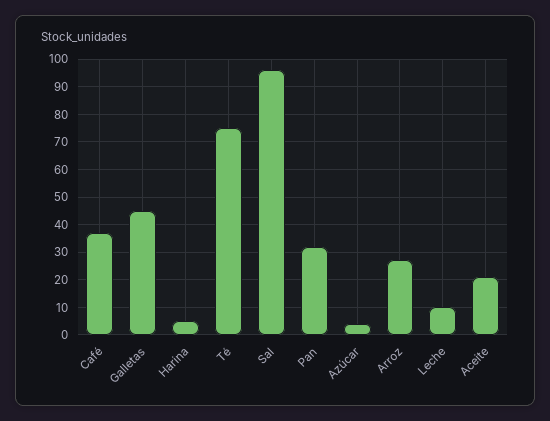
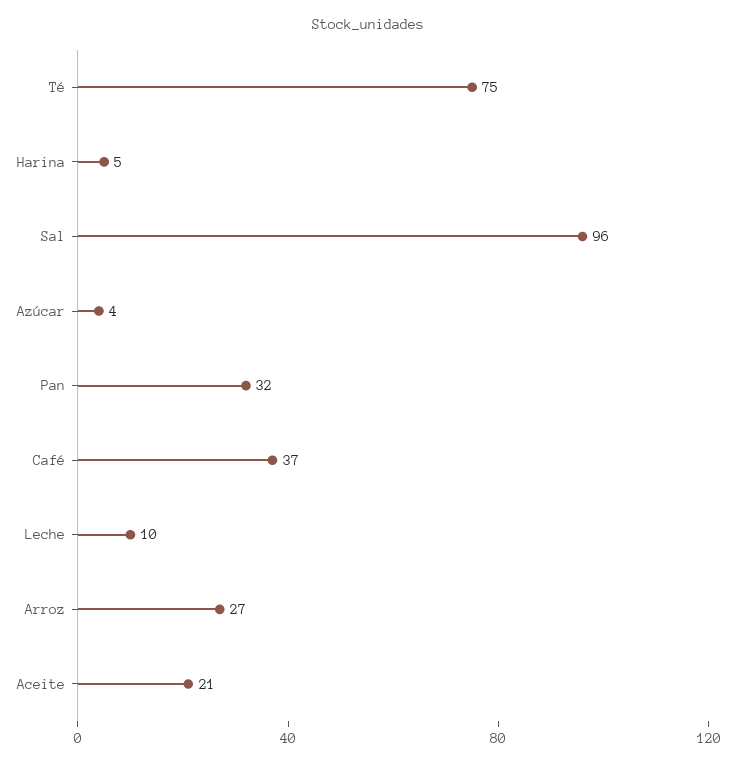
Galletas: 45 -> none

